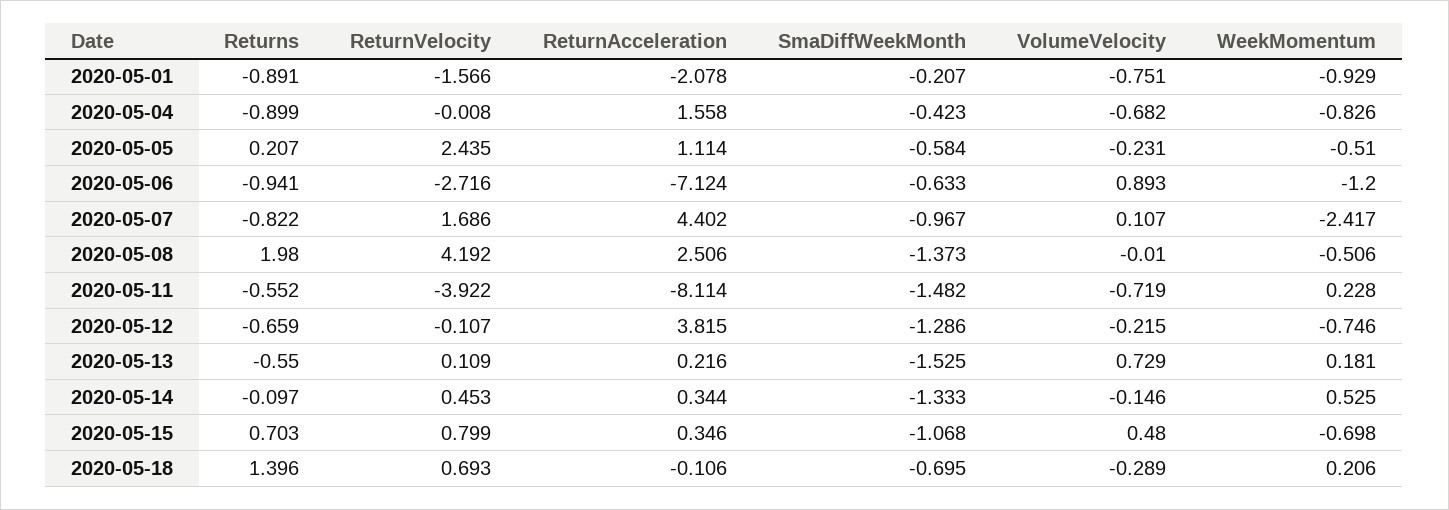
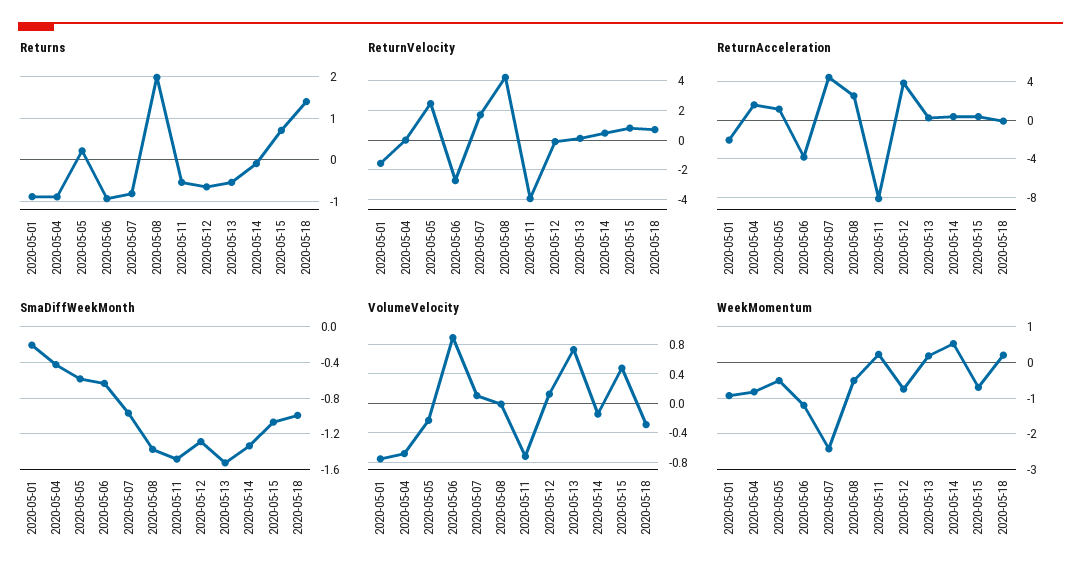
ReturnAcceleration, 2020-05-06: -7.124 -> -4
VolumeVelocity, 2020-05-12: -0.215 -> 0.1
SmaDiffWeekMonth, 2020-05-18: -0.695 -> -1

